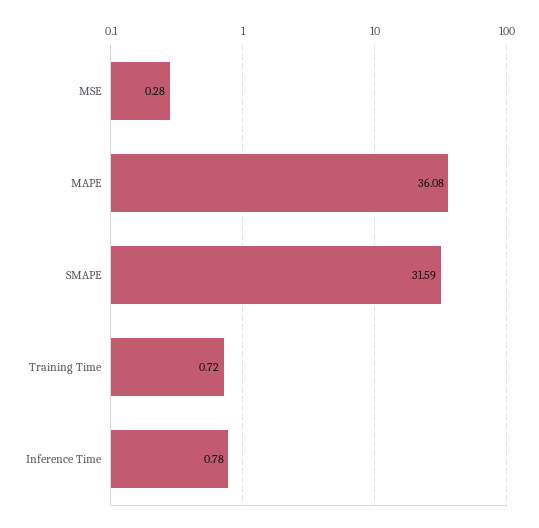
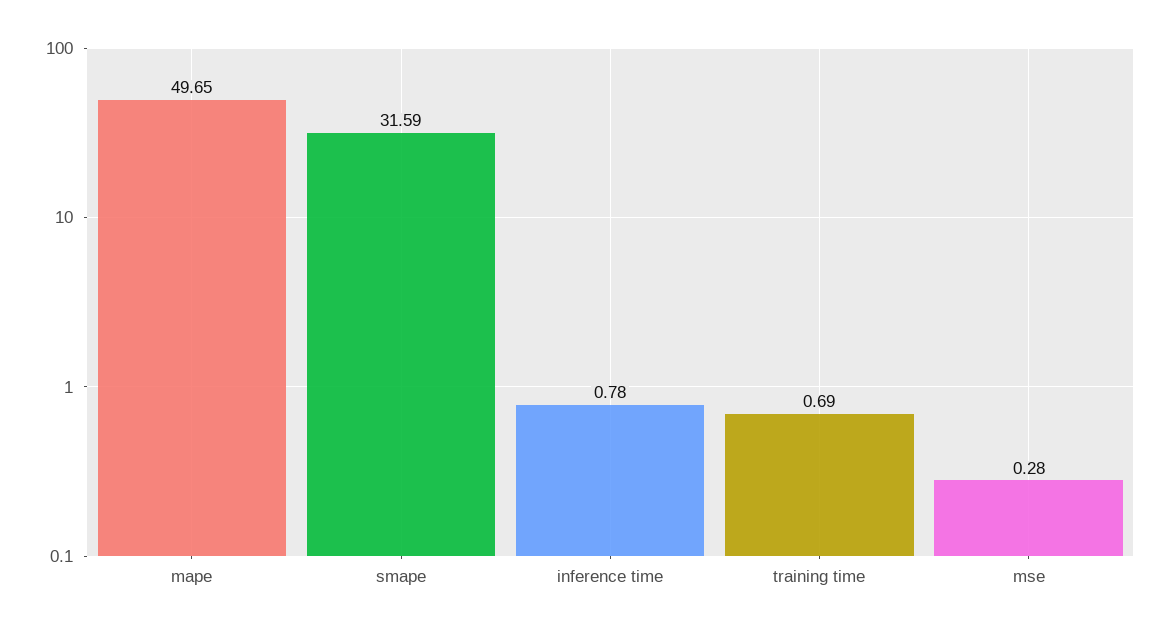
MAPE: 36.08 -> 49.65
Training Time: 0.72 -> 0.69

